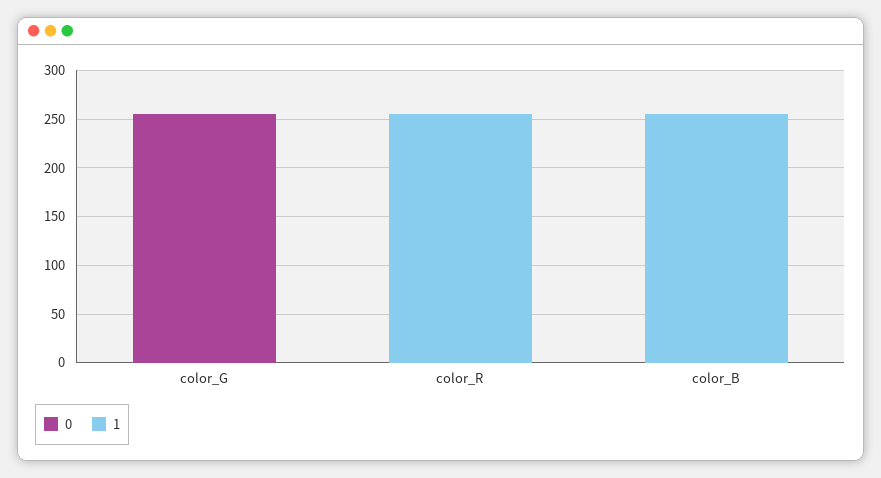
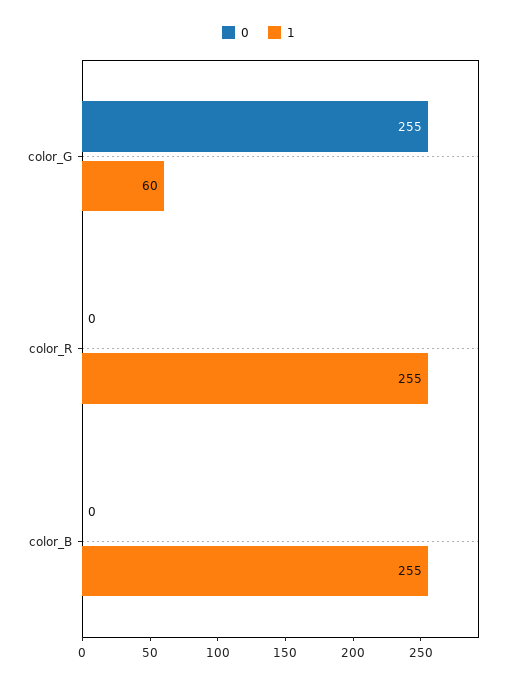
1, color_G: 0 -> 60

